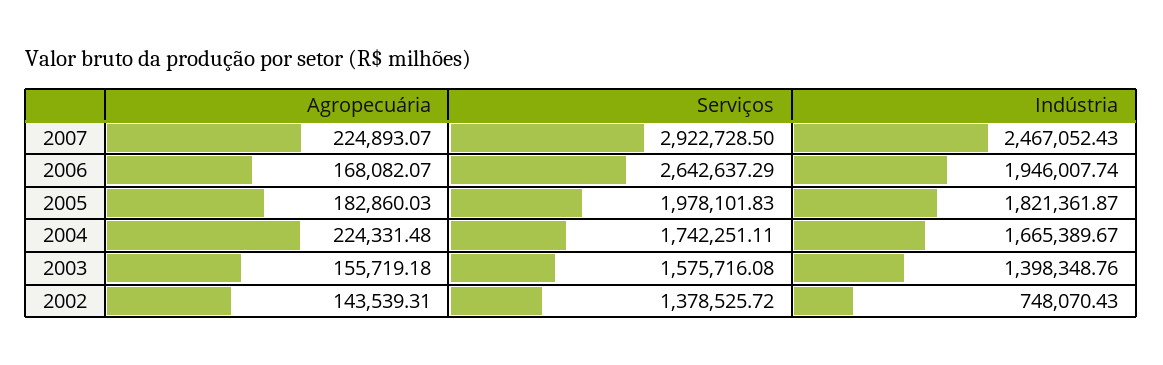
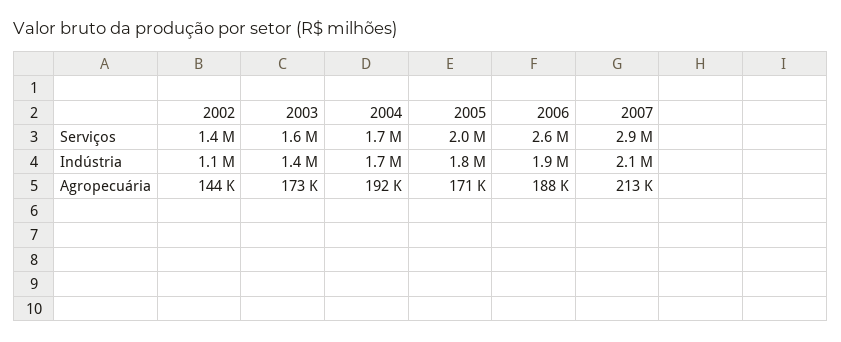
Agropecuária, 2007: 224893.07 -> 213000
Indústria, 2007: 2467052.43 -> 2100000
Agropecuária, 2006: 168082.07 -> 188000
Agropecuária, 2005: 182860.03 -> 171000
Agropecuária, 2004: 224331.48 -> 192000
Agropecuária, 2003: 155719.18 -> 173000
Indústria, 2002: 748070.43 -> 1100000

